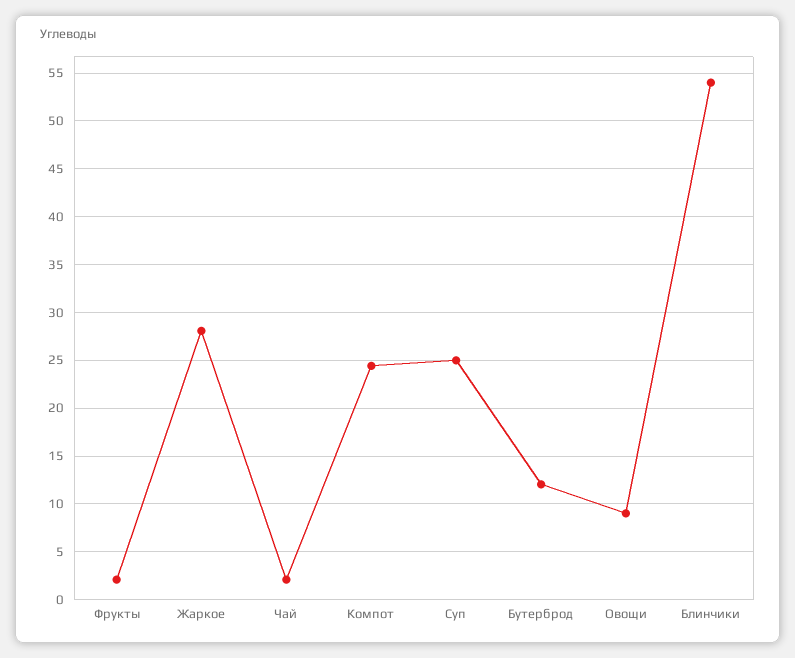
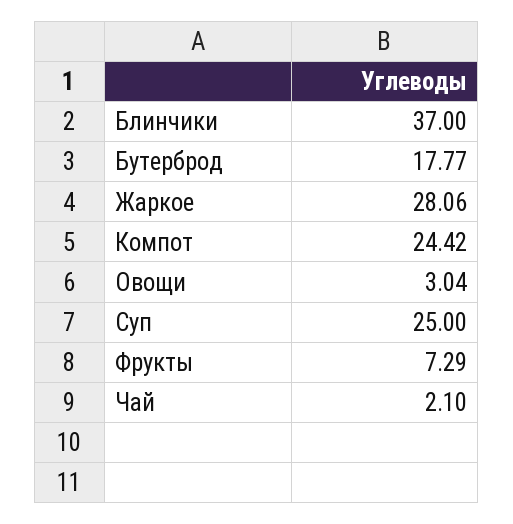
Фрукты: 2 -> 7.29
Бутерброд: 12 -> 17.77
Овощи: 9 -> 3.04
Блинчики: 54 -> 37

